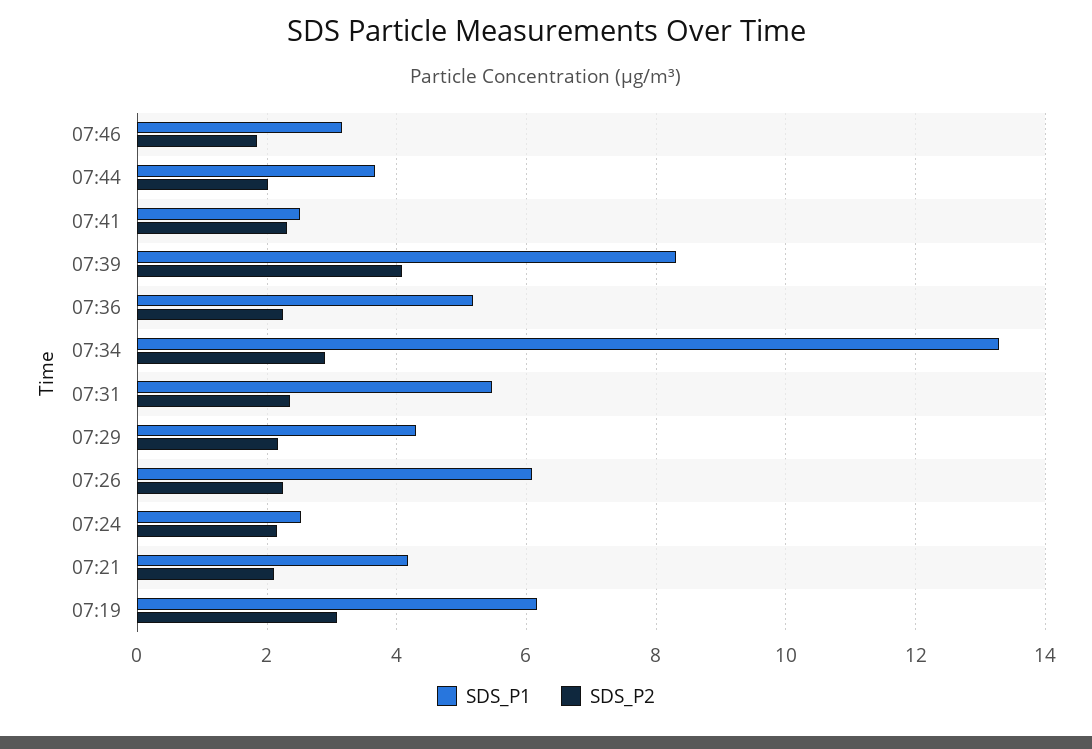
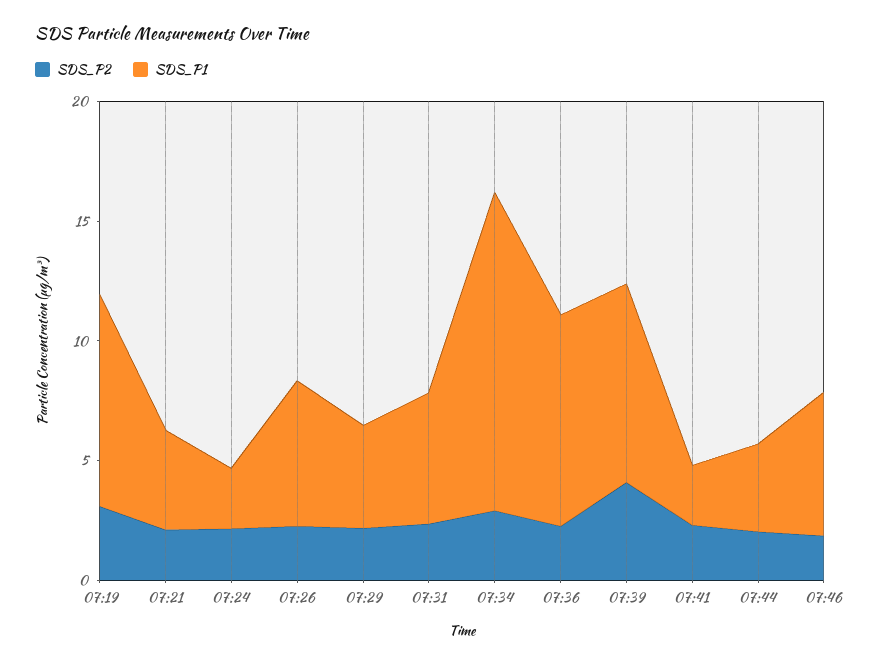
SDS_P1, 07:46: 3.2 -> 6
SDS_P1, 07:36: 5.2 -> 9
SDS_P1, 07:19: 6.2 -> 9

